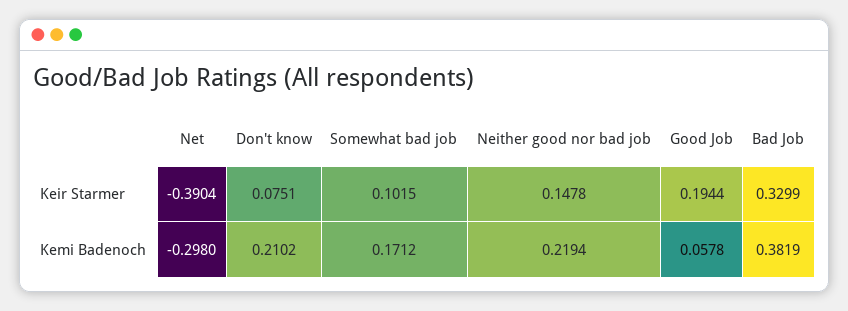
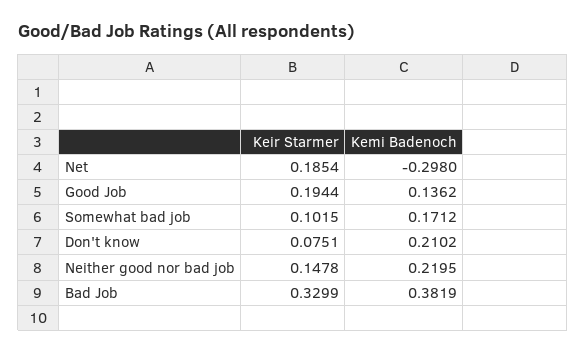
Net, Keir Starmer: -0.3904 -> 0.1854
Neither good nor bad job, Kemi Badenoch: 0.2194 -> 0.2195
Good Job, Kemi Badenoch: 0.0578 -> 0.1362

